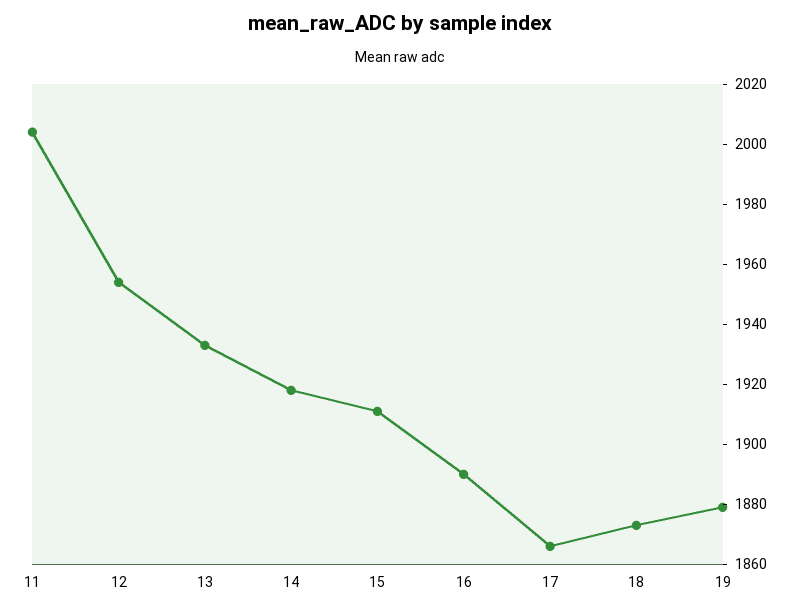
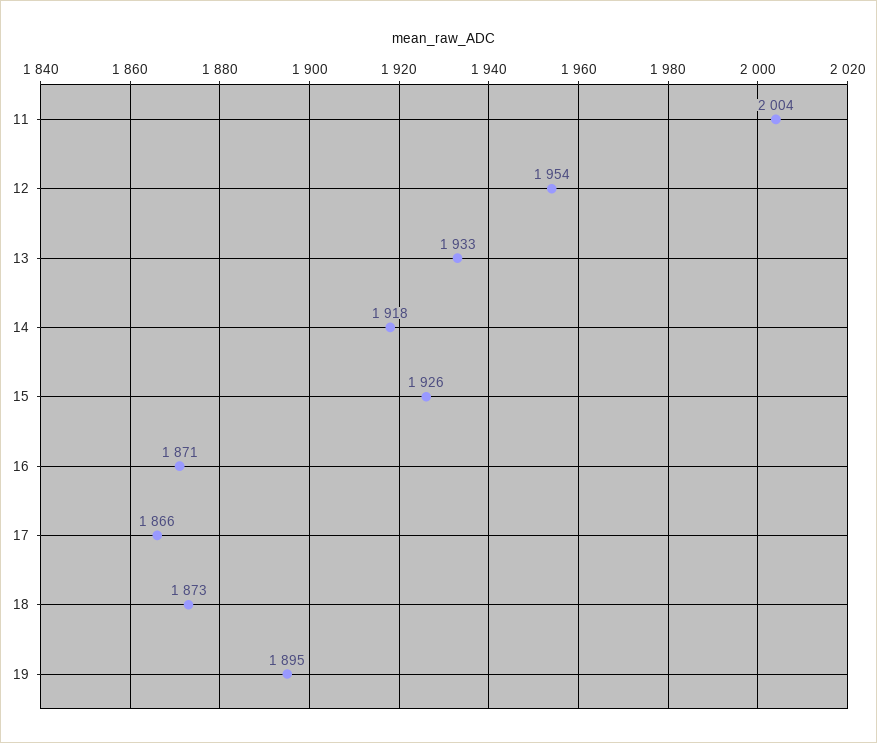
15: 1910 -> 1926
16: 1890 -> 1871
19: 1880 -> 1895

